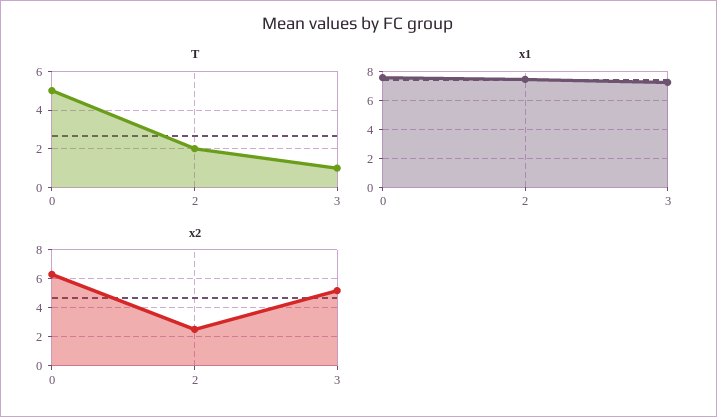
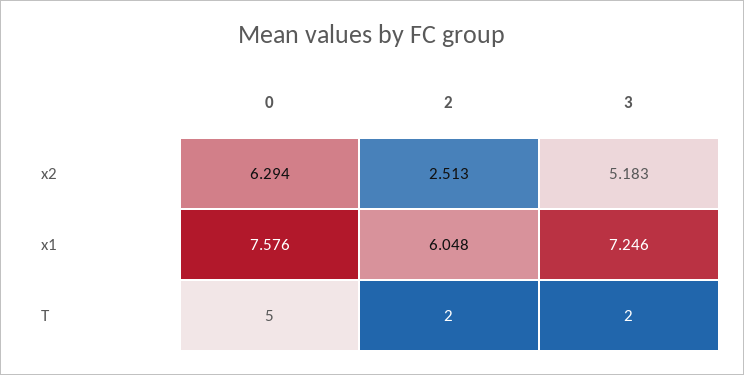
T, 3: 1 -> 2
x1, 2: 7.5 -> 6.048

